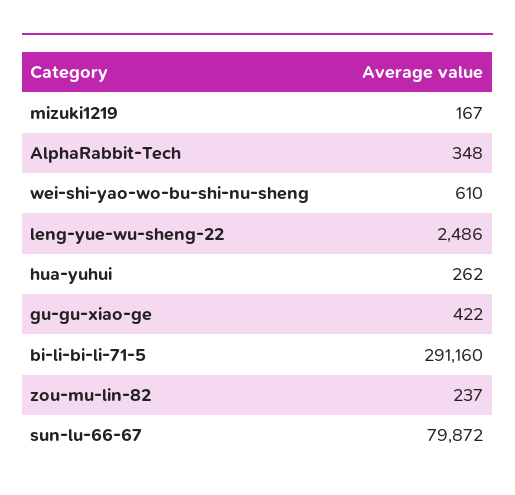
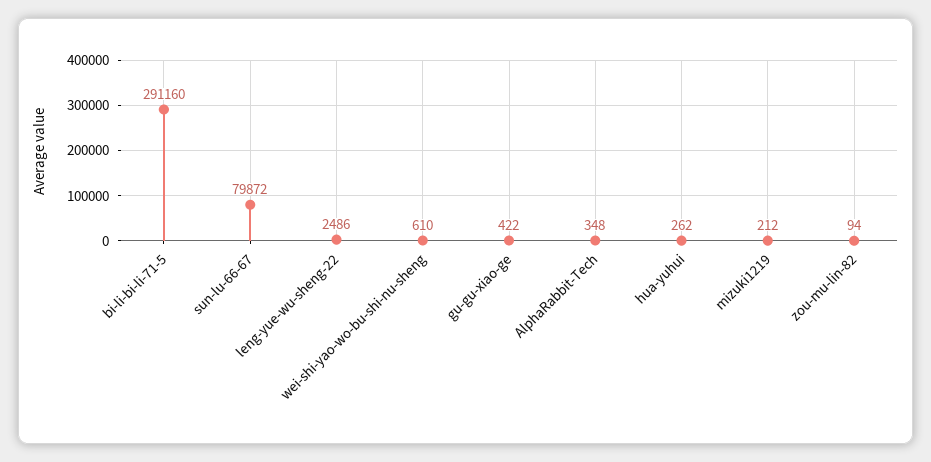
mizuki1219: 167 -> 212
zou-mu-lin-82: 237 -> 94

